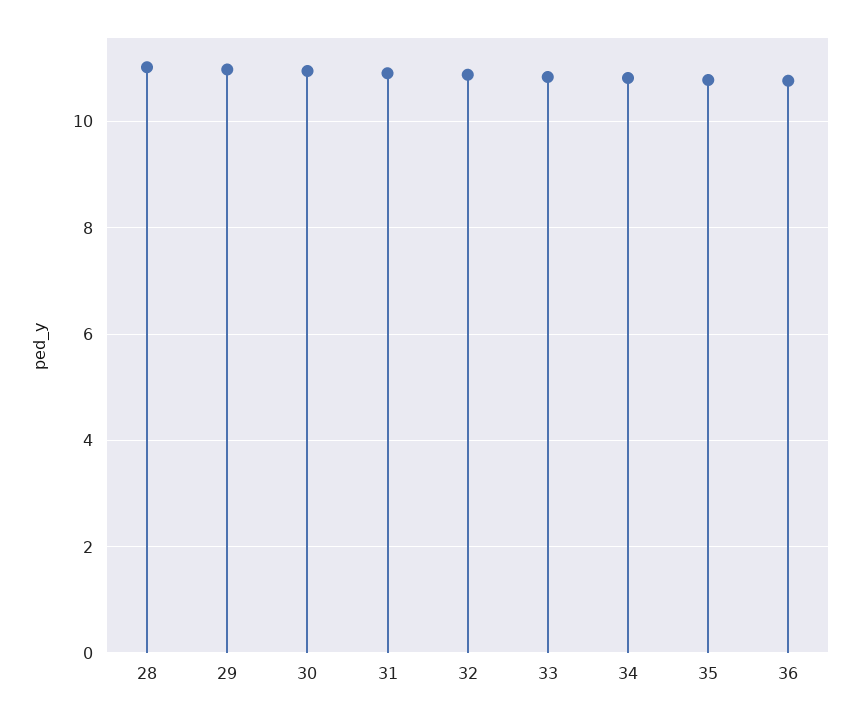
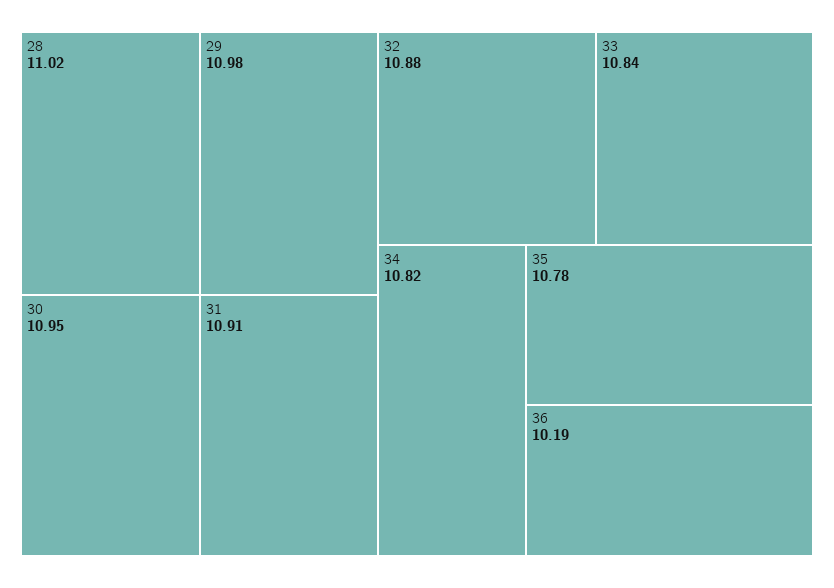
36: 10.8 -> 10.19

